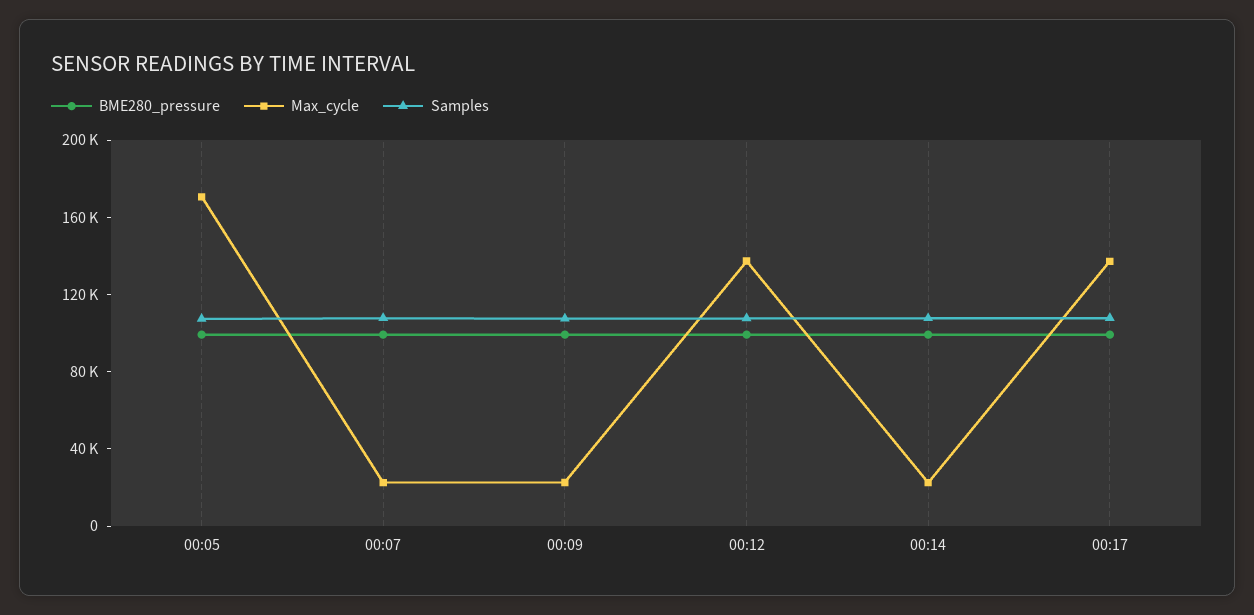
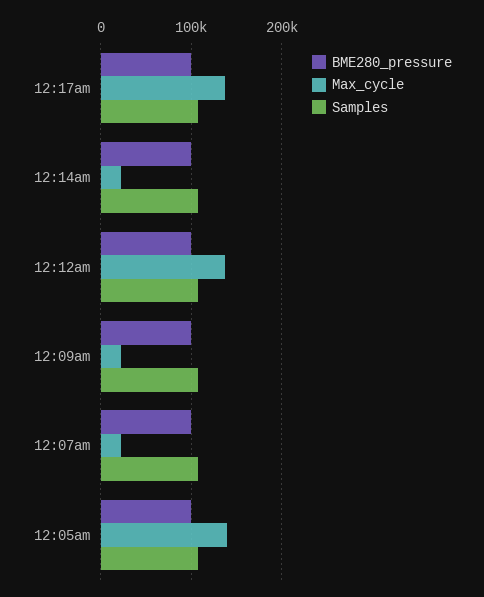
Max_cycle, 00:05: 170000 -> 140000

